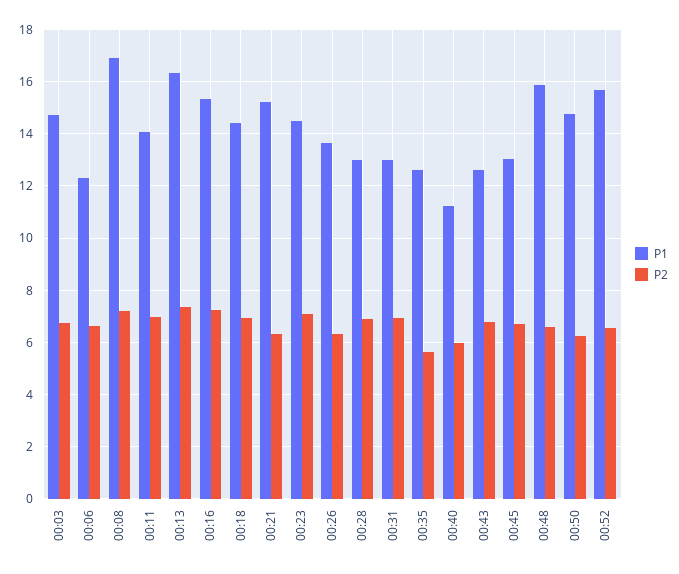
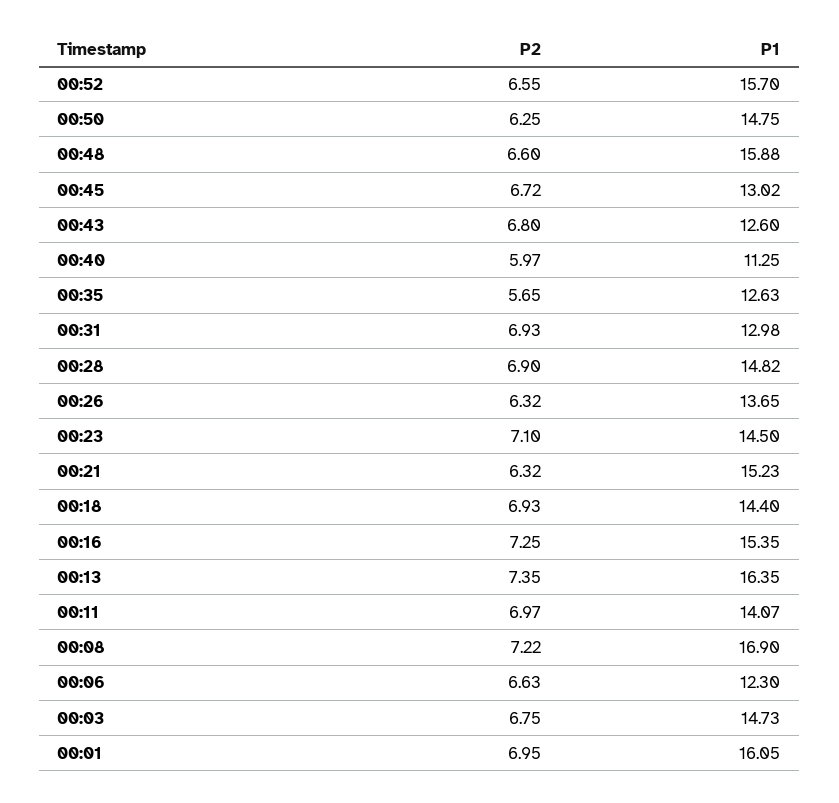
P1, 00:28: 13 -> 14.82
P2, 00:01: none -> 6.95
P1, 00:01: none -> 16.05

